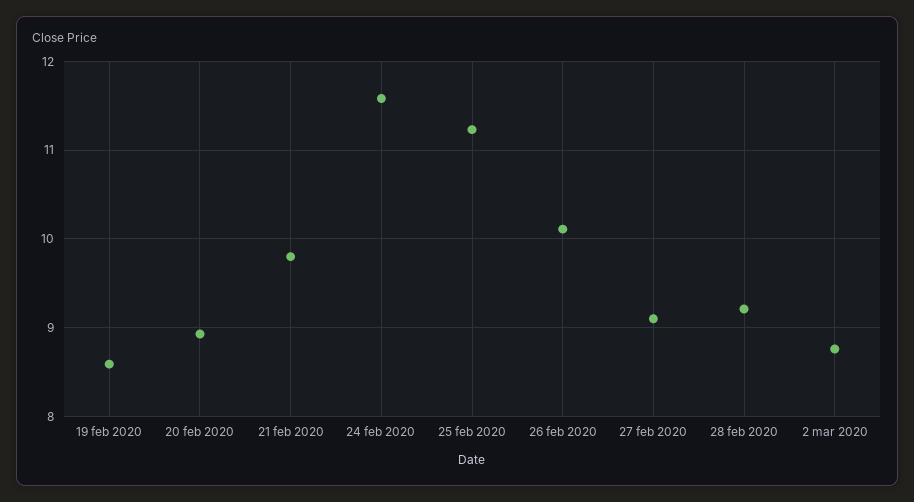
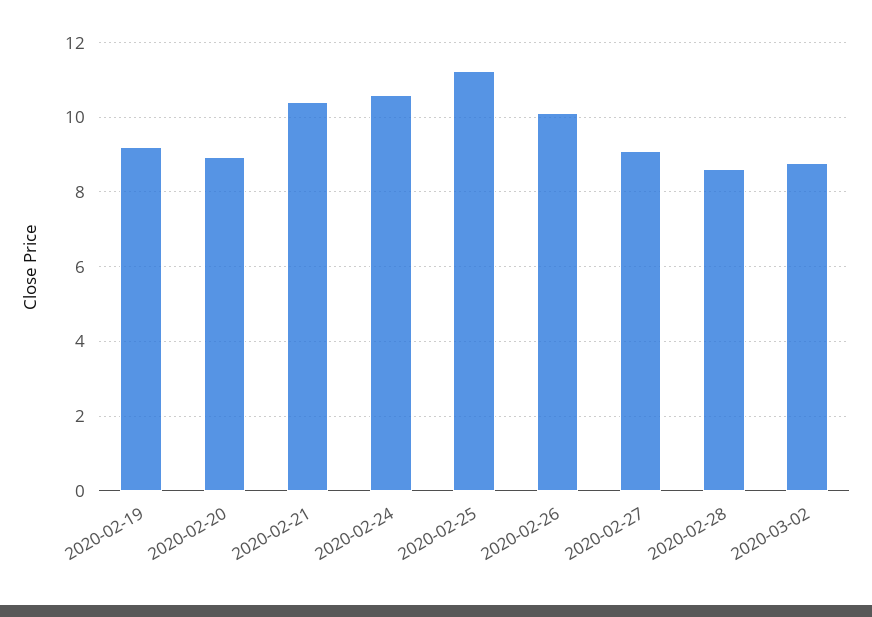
19 feb 2020: 8.6 -> 9.2
21 feb 2020: 9.8 -> 10.4
24 feb 2020: 11.6 -> 10.6
28 feb 2020: 9.2 -> 8.6

